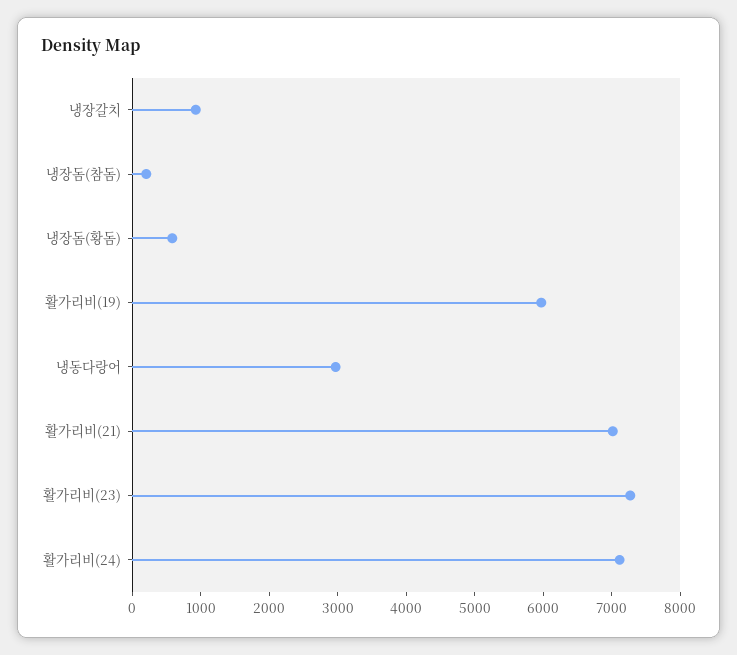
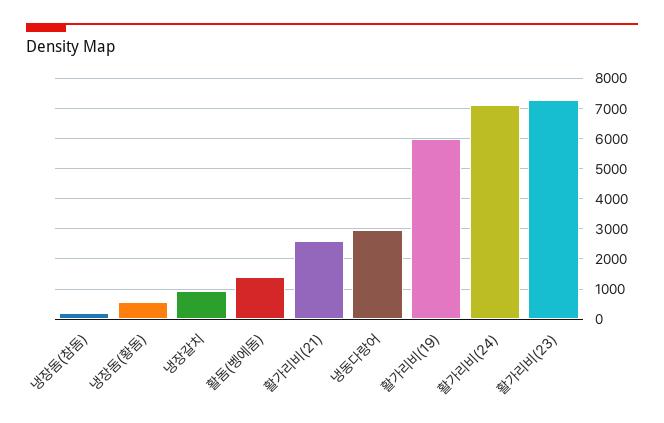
활가리비(21): 7000 -> 2600
활돔(벵에돔): none -> 1400

